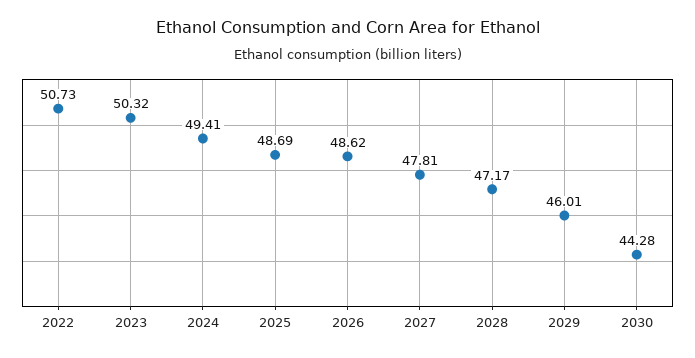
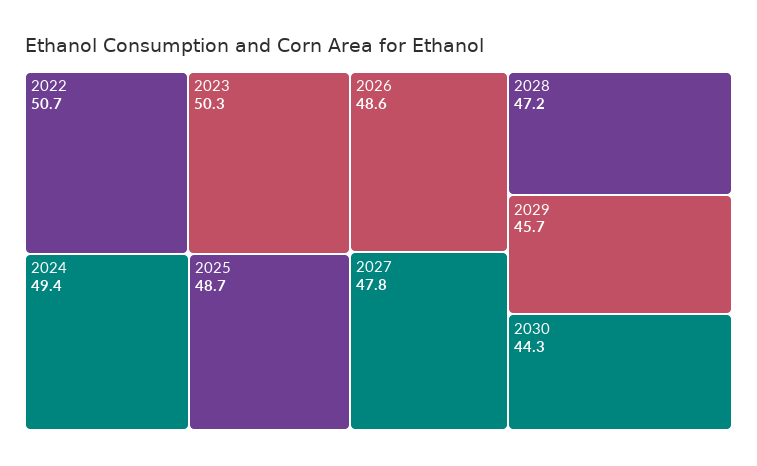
2029: 46.01 -> 45.7

